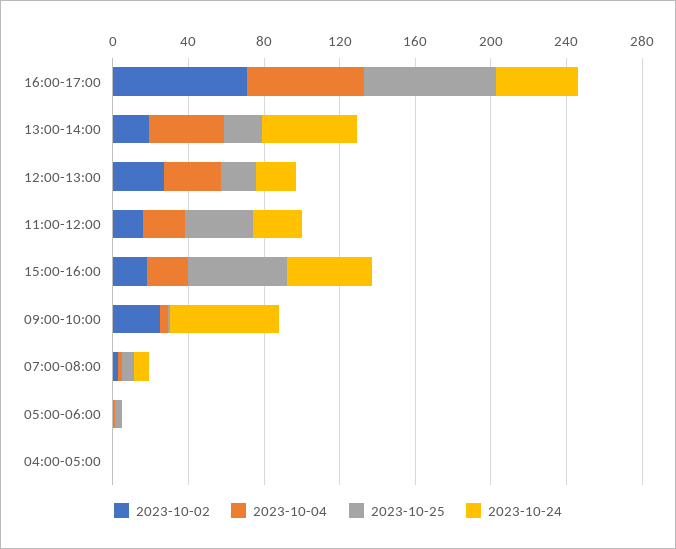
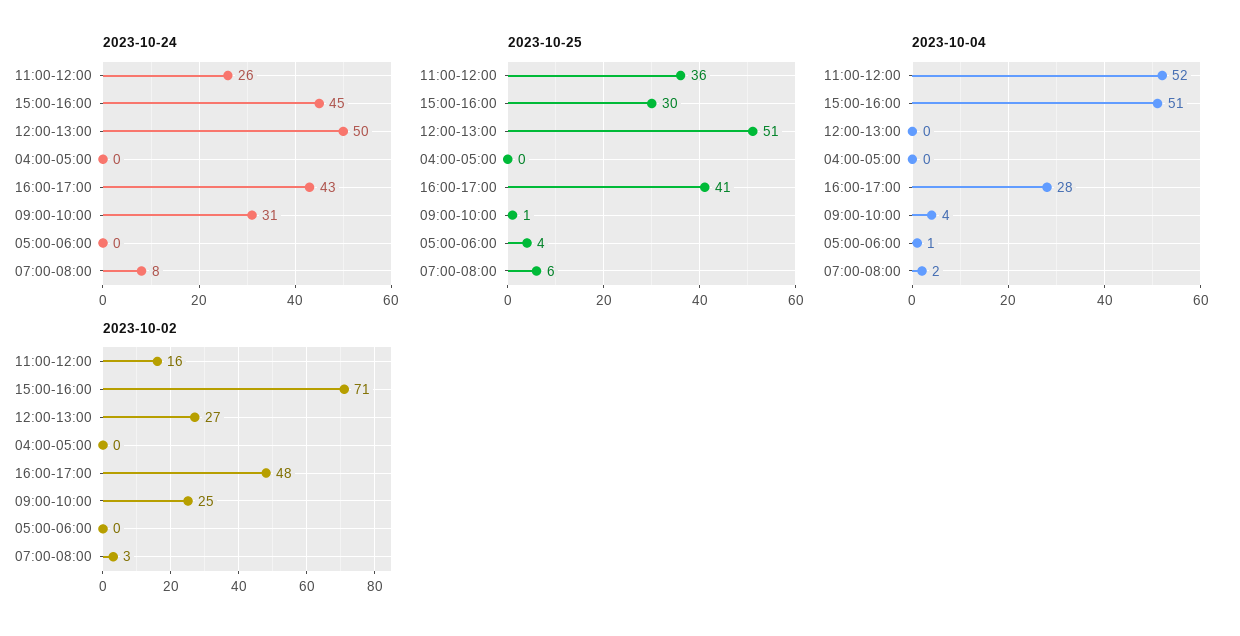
2023-10-02, 16:00-17:00: 70 -> 48
2023-10-04, 16:00-17:00: 60 -> 28
2023-10-25, 16:00-17:00: 70 -> 41
2023-10-02, 13:00-14:00: 20 -> none
2023-10-04, 13:00-14:00: 40 -> none
2023-10-25, 13:00-14:00: 20 -> none
2023-10-24, 13:00-14:00: 50 -> none
2023-10-04, 12:00-13:00: 30 -> 0
2023-10-25, 12:00-13:00: 20 -> 51
2023-10-24, 12:00-13:00: 20 -> 50
2023-10-04, 11:00-12:00: 20 -> 52
2023-10-02, 15:00-16:00: 20 -> 71
2023-10-04, 15:00-16:00: 20 -> 51
2023-10-25, 15:00-16:00: 50 -> 30
2023-10-24, 09:00-10:00: 60 -> 31

